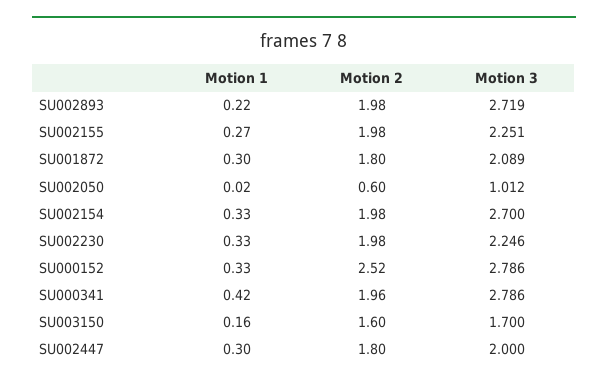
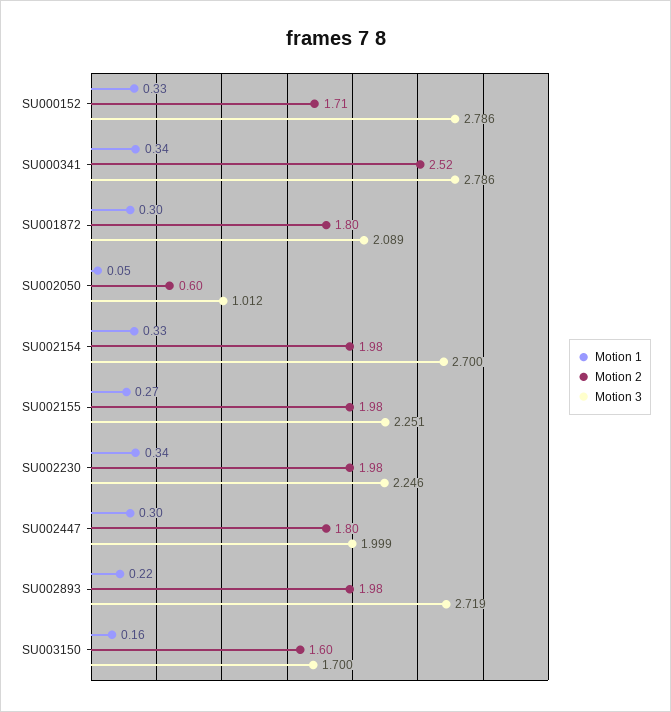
Motion 1, SU002050: 0.02 -> 0.05
Motion 1, SU002230: 0.33 -> 0.34
Motion 2, SU000152: 2.52 -> 1.71
Motion 1, SU000341: 0.42 -> 0.34
Motion 2, SU000341: 1.96 -> 2.52
Motion 3, SU002447: 2 -> 1.999

